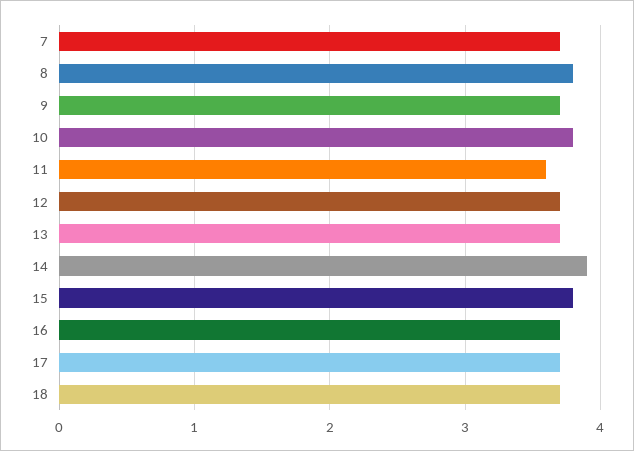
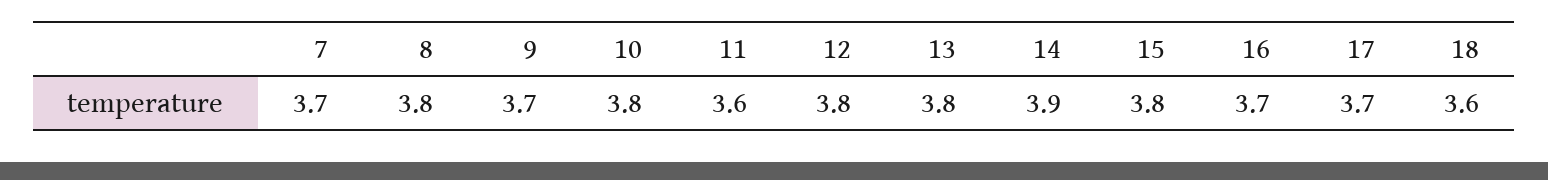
12: 3.7 -> 3.8
13: 3.7 -> 3.8
18: 3.7 -> 3.6

